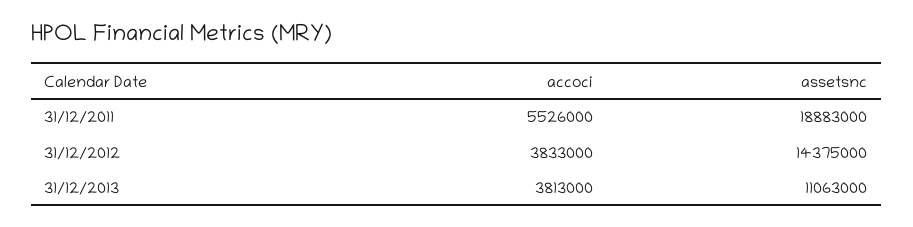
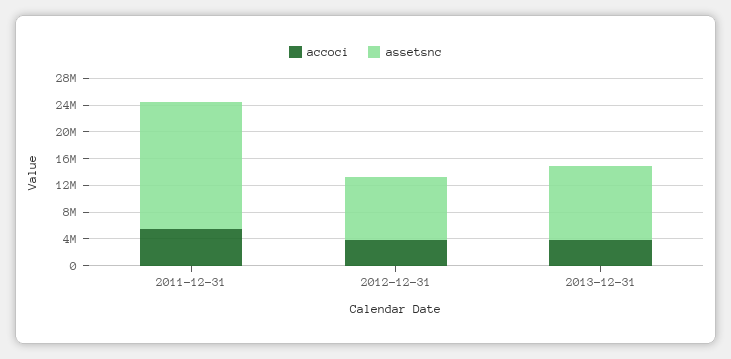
assetsnc, 31/12/2012: 14375000 -> 10000000

